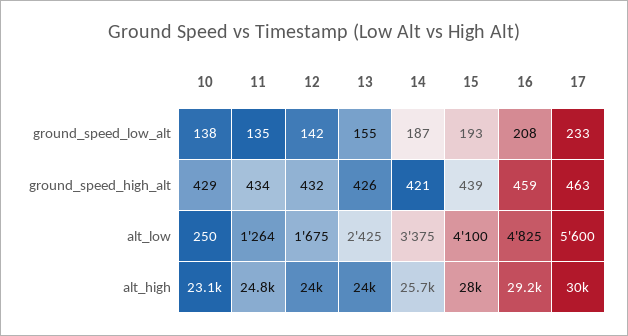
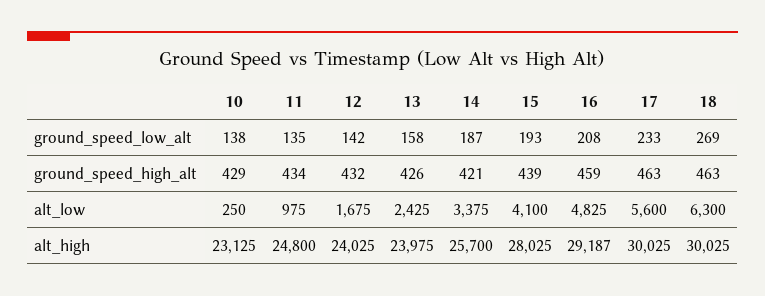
13, ground_speed_low_alt: 155 -> 158
11, alt_low: 1264 -> 975
18, ground_speed_low_alt: none -> 269
18, ground_speed_high_alt: none -> 463
18, alt_low: none -> 6300
18, alt_high: none -> 30025

